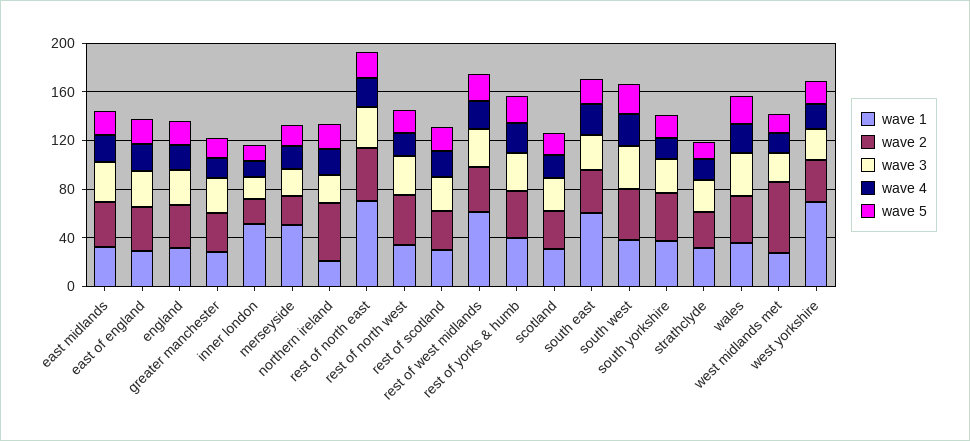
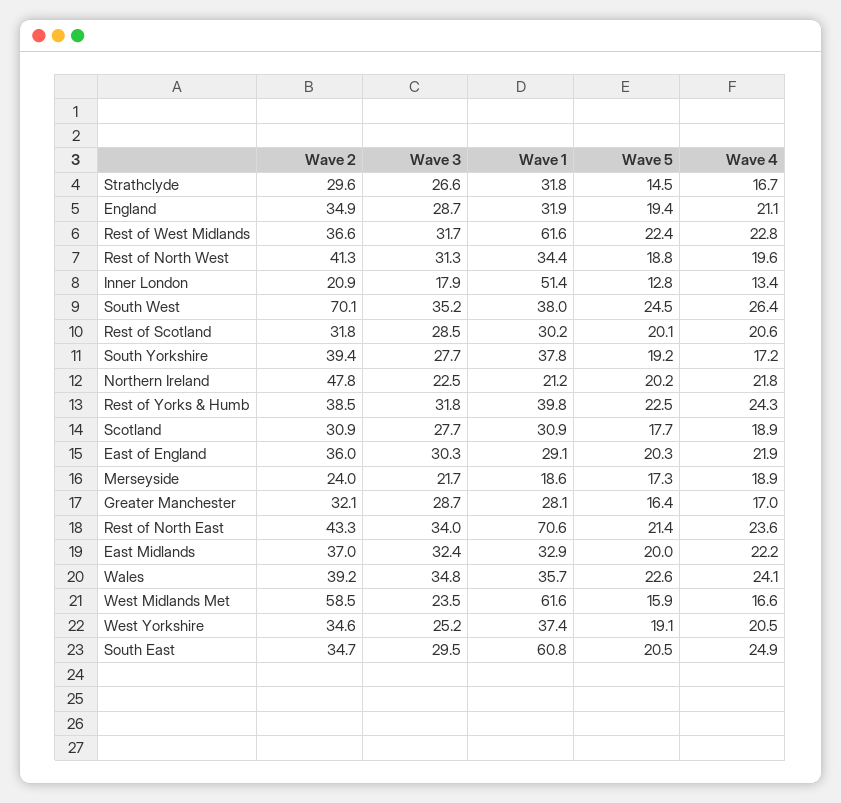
wave 1, merseyside: 50 -> 18.6
wave 2, south west: 40 -> 70.1
wave 1, west midlands met: 30 -> 61.6
wave 1, west yorkshire: 70 -> 37.4

